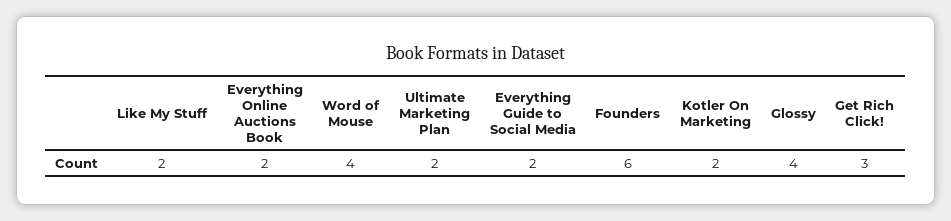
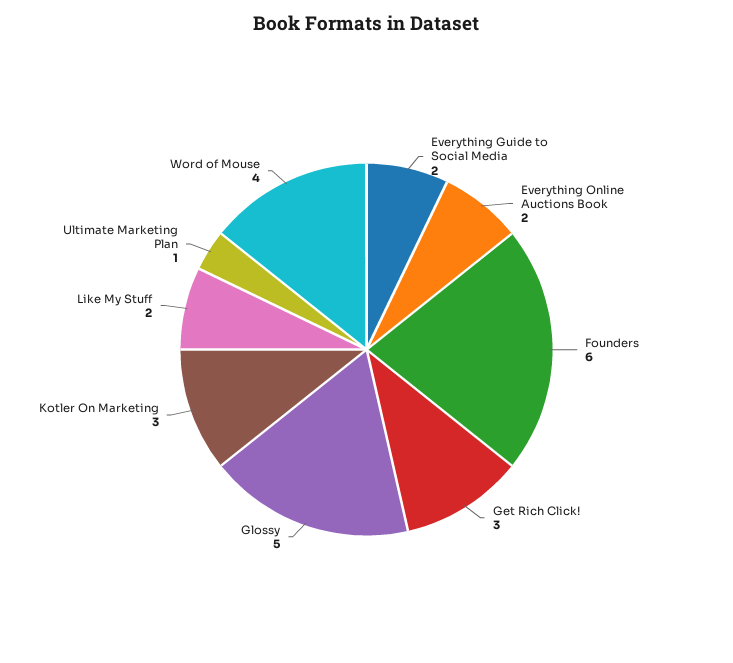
Ultimate Marketing Plan: 2 -> 1
Kotler On Marketing: 2 -> 3
Glossy: 4 -> 5

